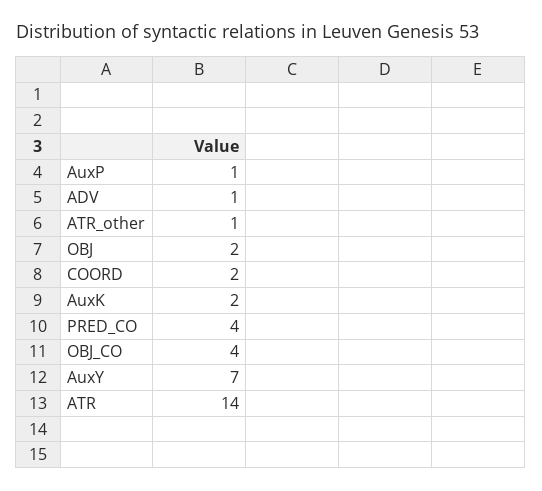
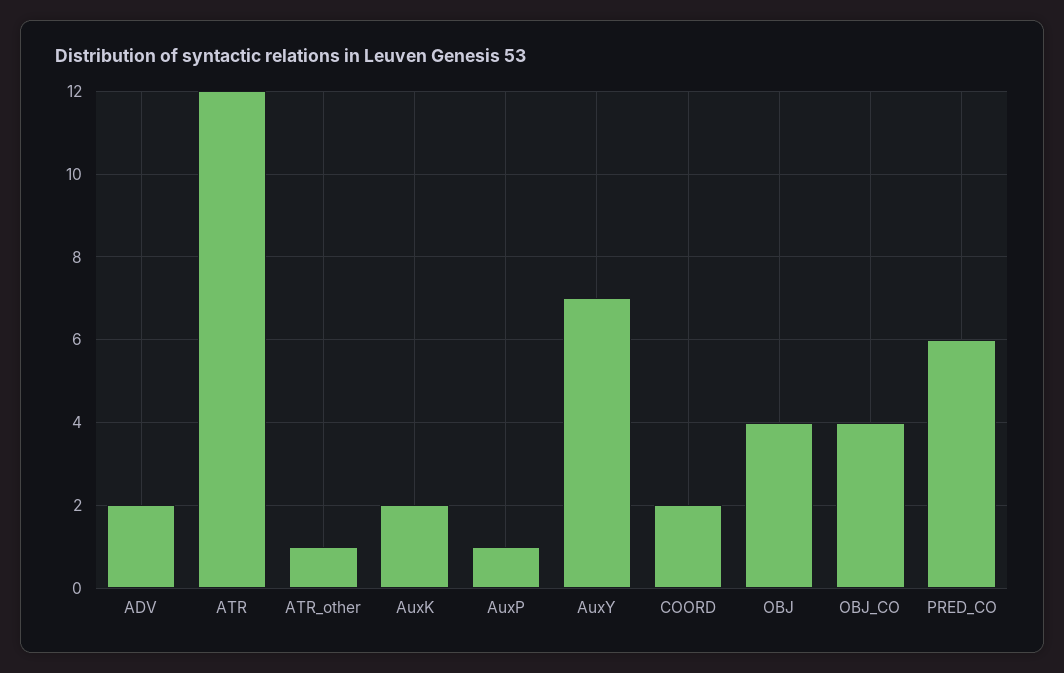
ADV: 1 -> 2
OBJ: 2 -> 4
PRED_CO: 4 -> 6
ATR: 14 -> 12

